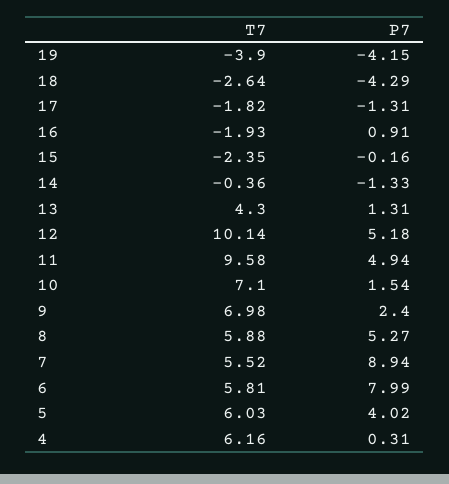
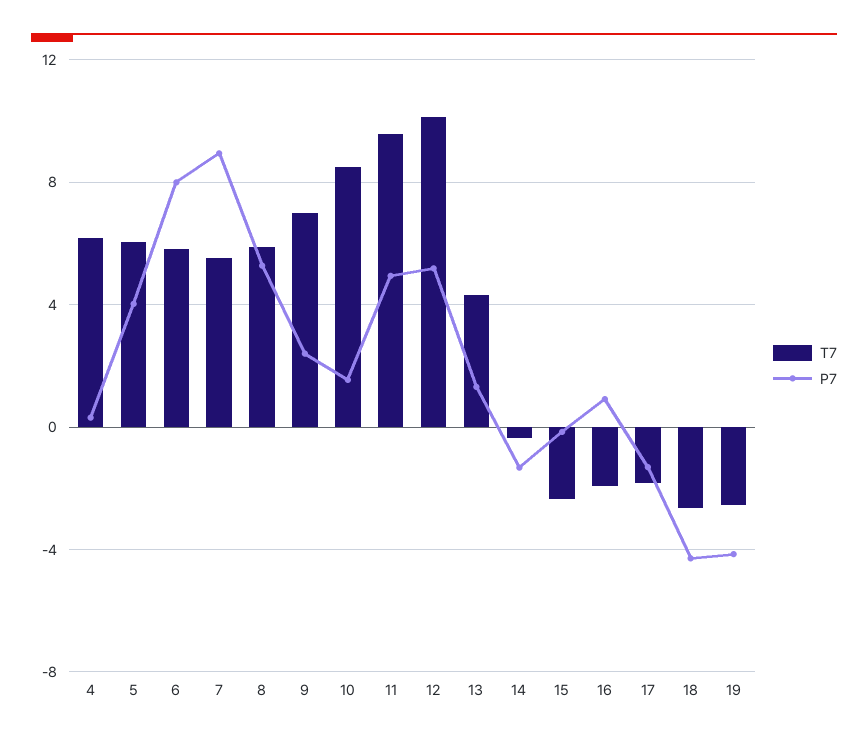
T7, 19: -3.9 -> -2.5
T7, 10: 7.1 -> 8.5

